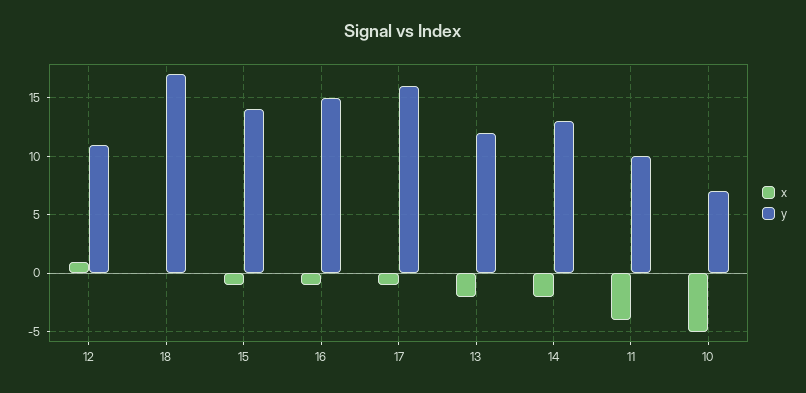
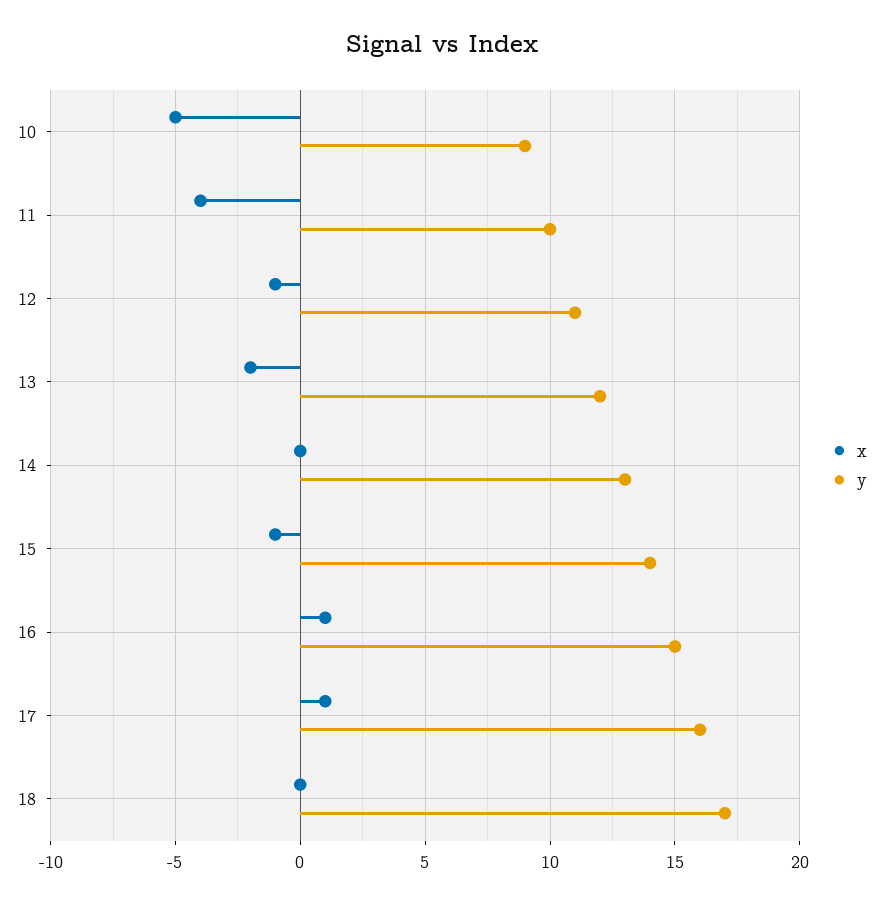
x, 12: 1 -> -1
x, 16: -1 -> 1
x, 17: -1 -> 1
x, 14: -2 -> 0
y, 10: 7 -> 9

